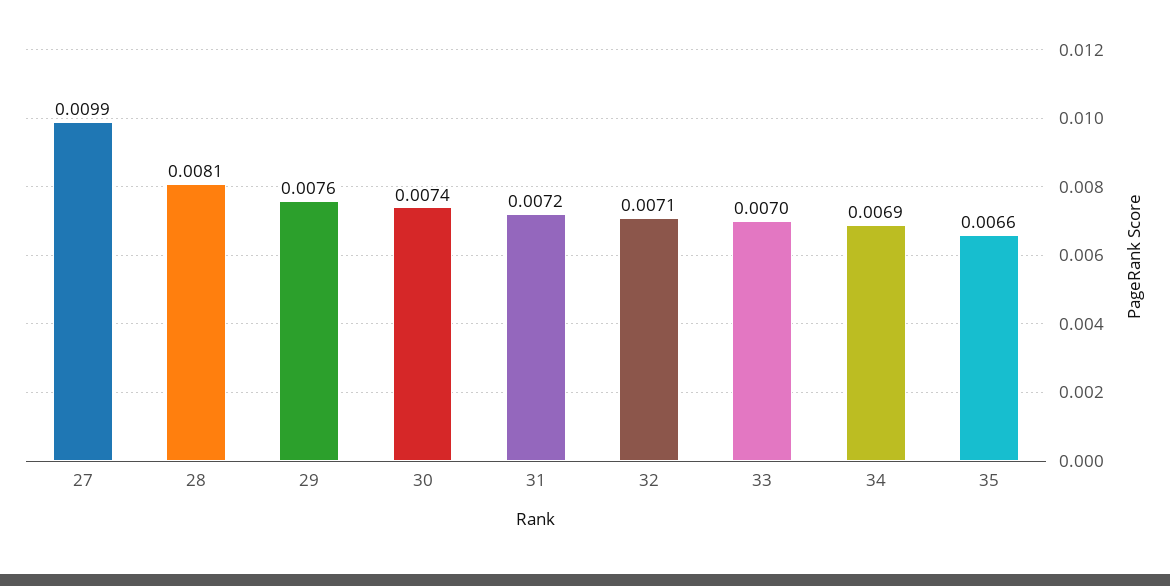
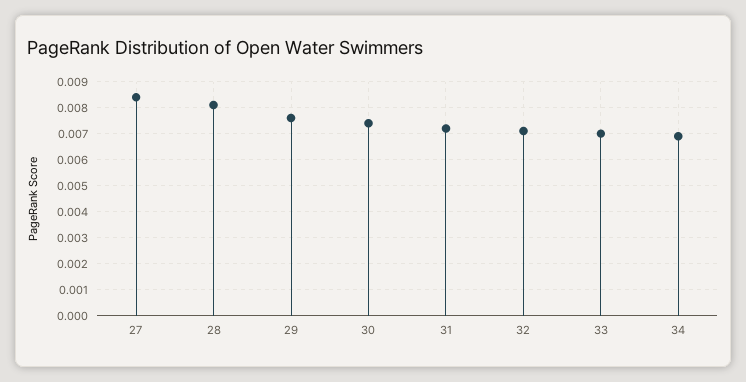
27: 0.0099 -> 0.0085
35: 0.0066 -> none

